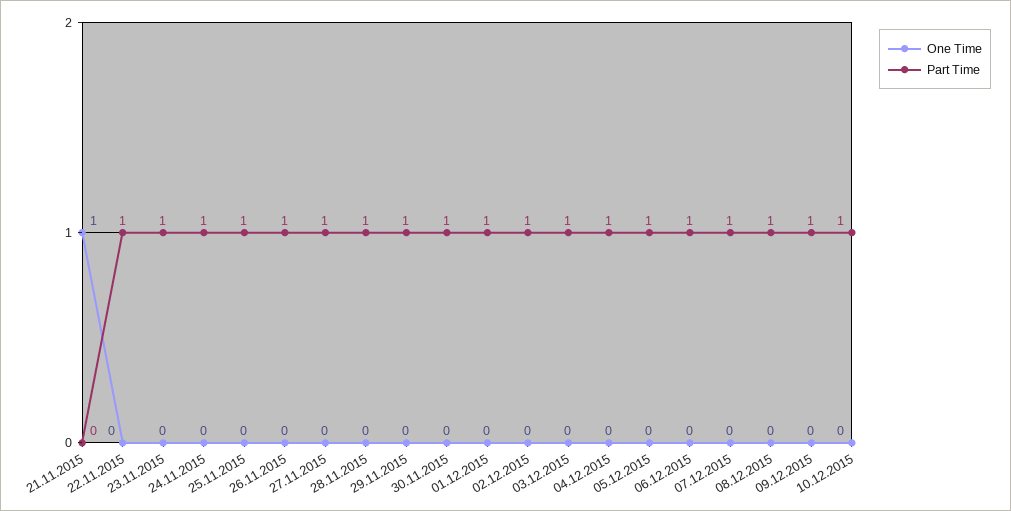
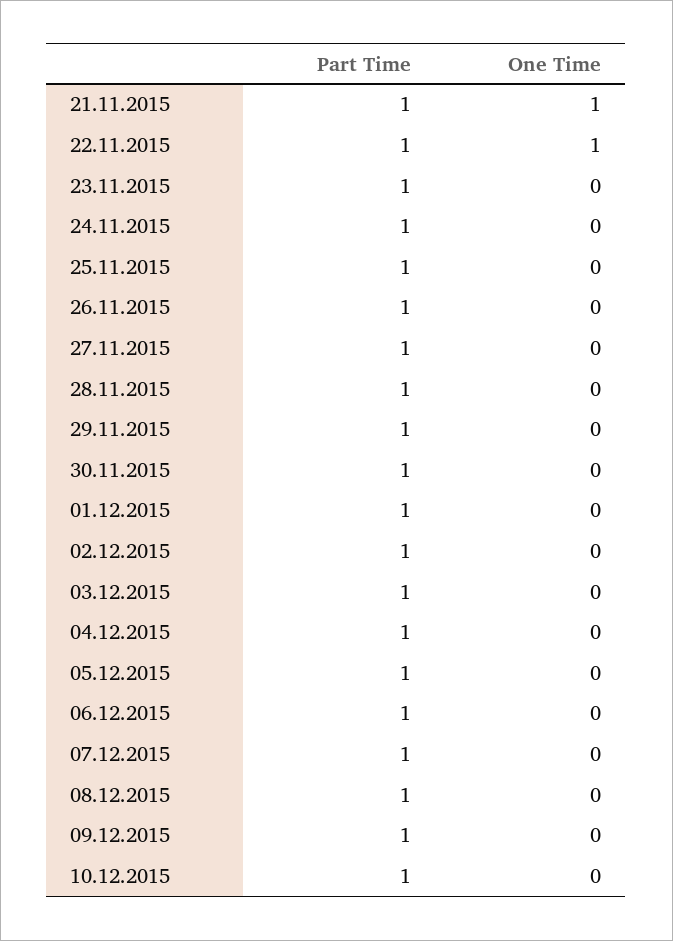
Part Time, 21.11.2015: 0 -> 1
One Time, 22.11.2015: 0 -> 1

